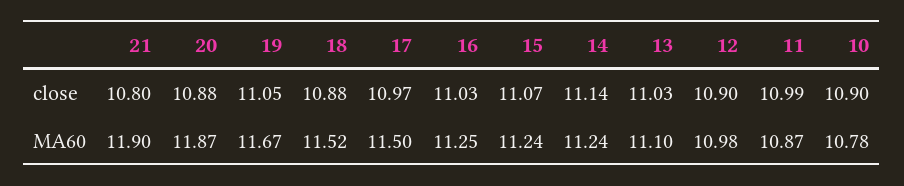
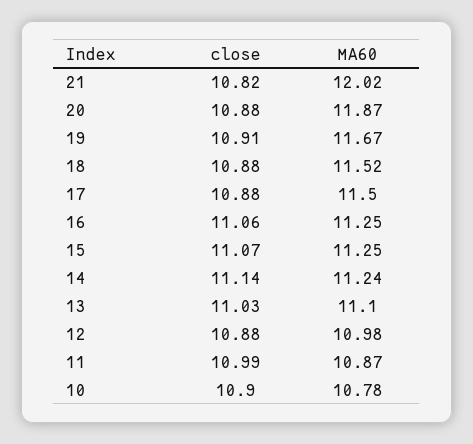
21, close: 10.8 -> 10.82
19, close: 11.05 -> 10.91
17, close: 10.97 -> 10.88
16, close: 11.03 -> 11.06
12, close: 10.9 -> 10.88
21, MA60: 11.9 -> 12.02
15, MA60: 11.24 -> 11.25

